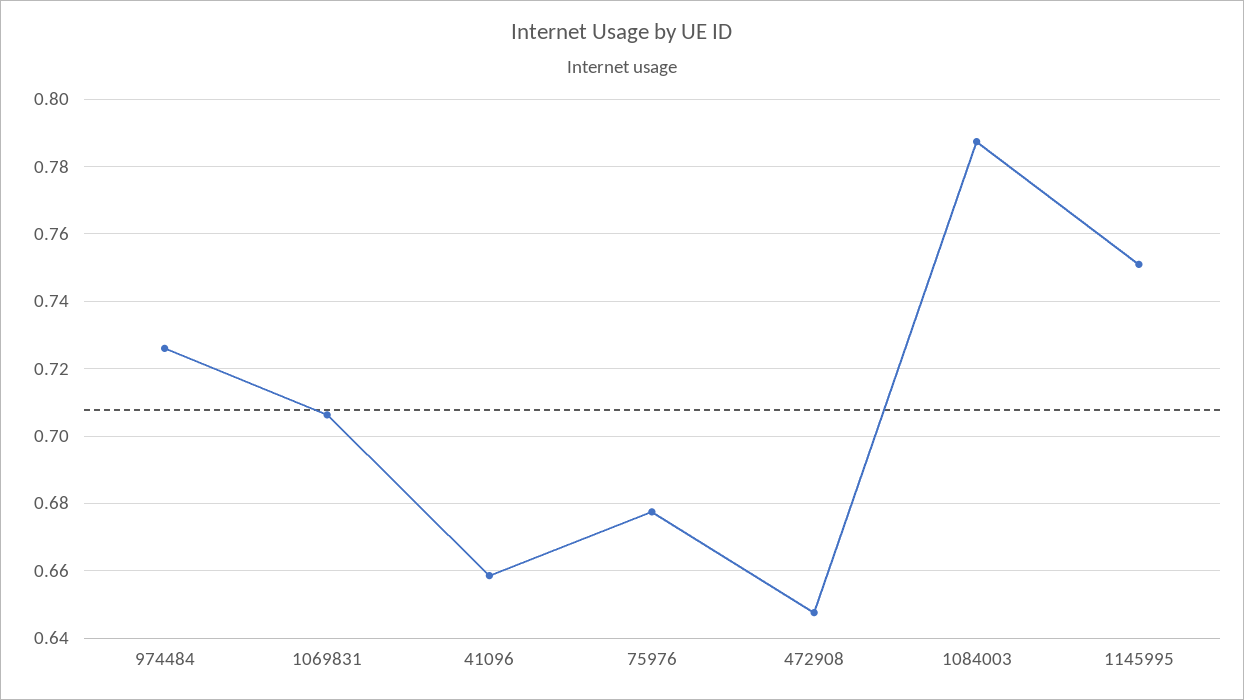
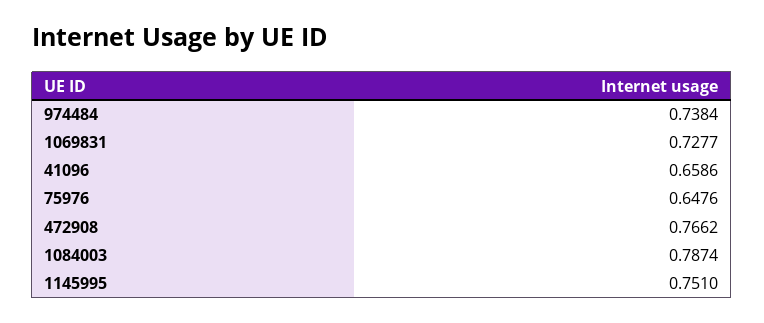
974484: 0.726 -> 0.7384
1069831: 0.706 -> 0.7277
75976: 0.678 -> 0.6476
472908: 0.648 -> 0.7662

